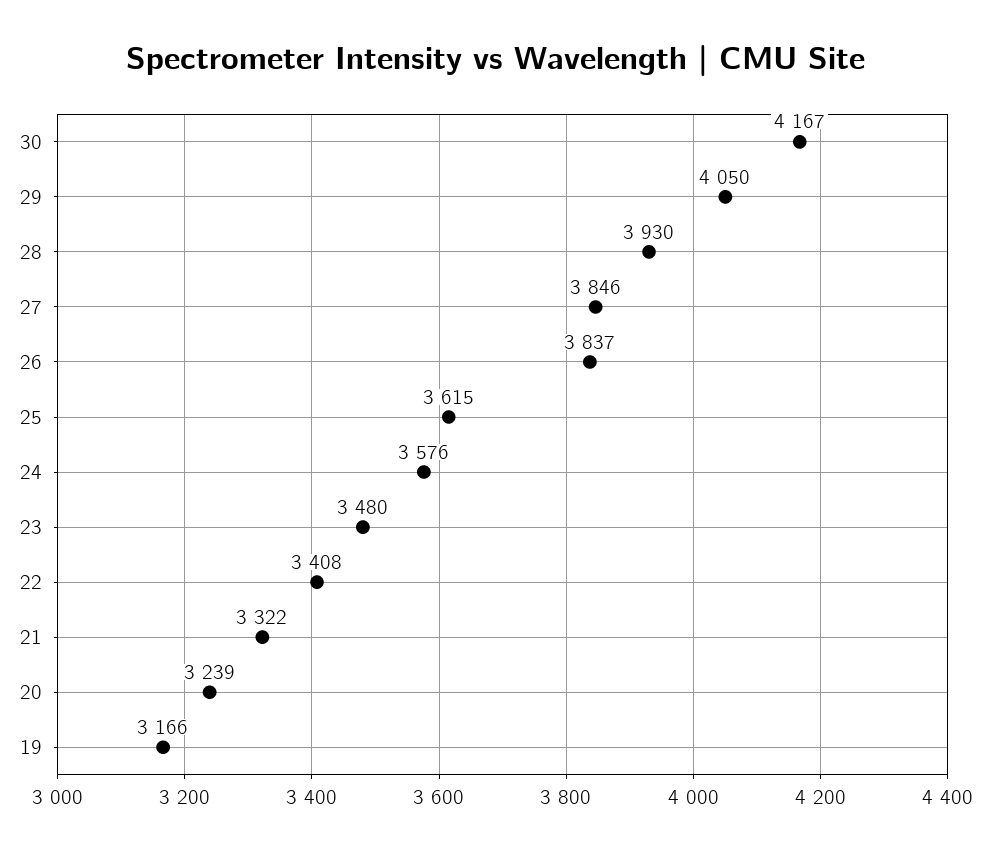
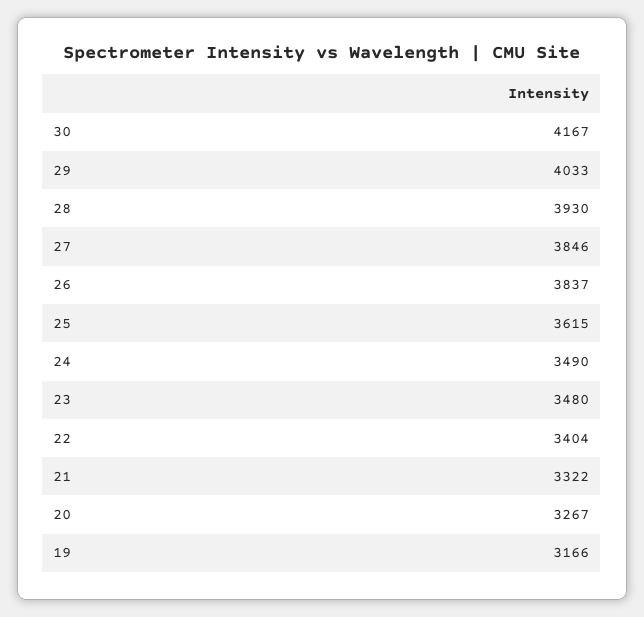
29: 4050 -> 4033
24: 3576 -> 3490
22: 3408 -> 3404
20: 3239 -> 3267

